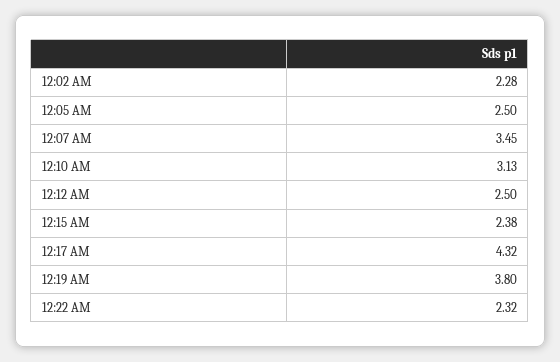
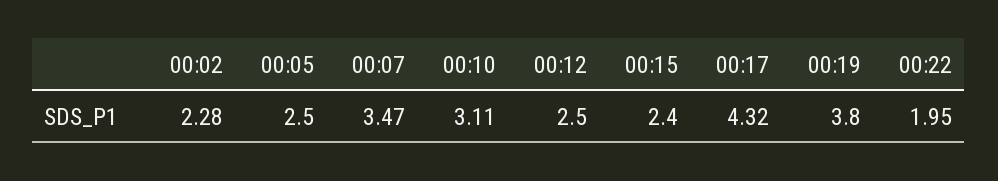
12:07 AM: 3.45 -> 3.47
12:10 AM: 3.13 -> 3.11
12:15 AM: 2.38 -> 2.4
12:22 AM: 2.32 -> 1.95

